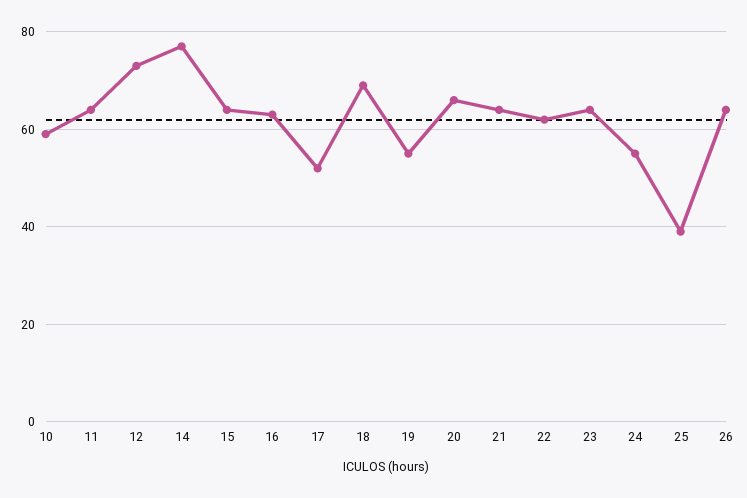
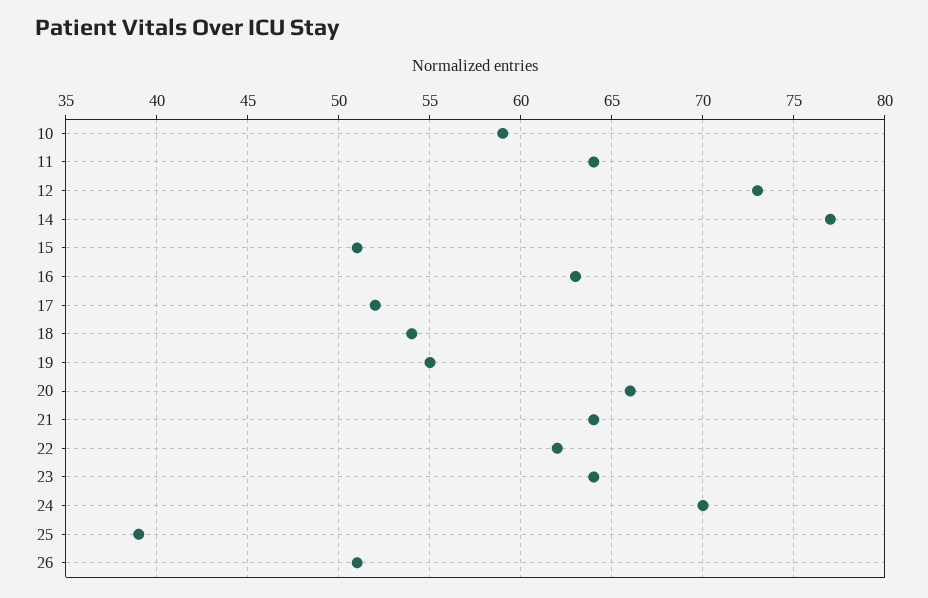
15: 65 -> 51
18: 70 -> 54
24: 55 -> 70
26: 65 -> 51

